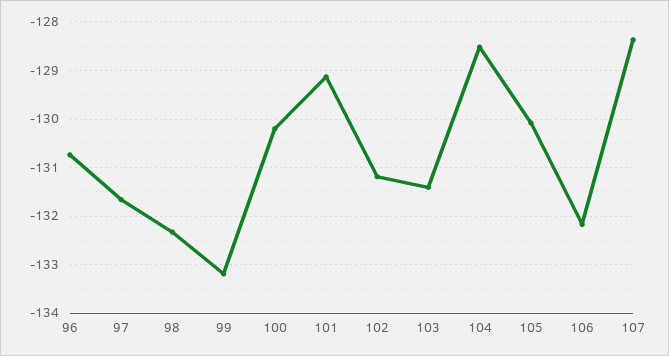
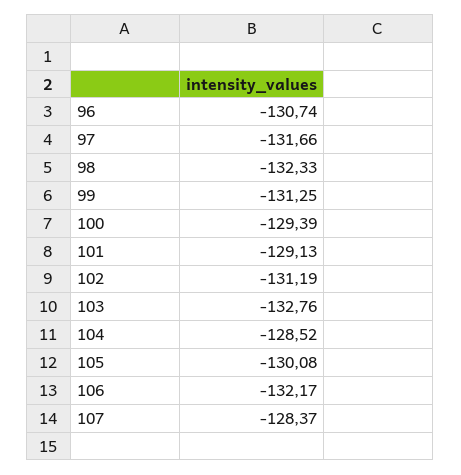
99: -133.2 -> -131.25
100: -130.2 -> -129.39
103: -131.4 -> -132.76

